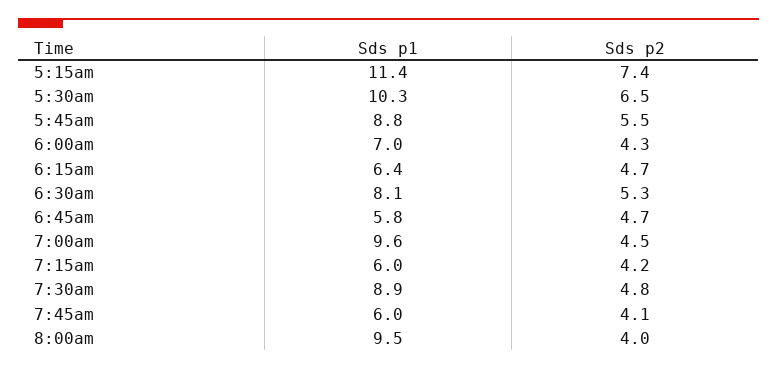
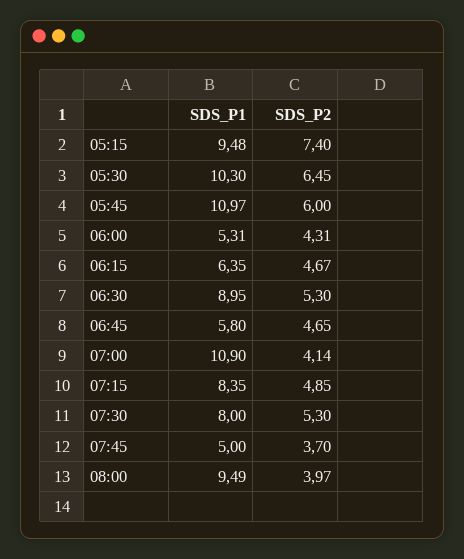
Sds p1, 5:15am: 11.4 -> 9.48
Sds p1, 5:45am: 8.8 -> 10.97
Sds p2, 5:45am: 5.5 -> 6
Sds p1, 6:00am: 7 -> 5.31
Sds p1, 6:30am: 8.1 -> 8.95
Sds p1, 7:00am: 9.6 -> 10.9
Sds p2, 7:00am: 4.5 -> 4.14
Sds p1, 7:15am: 6 -> 8.35
Sds p2, 7:15am: 4.2 -> 4.85
Sds p1, 7:30am: 8.9 -> 8
Sds p2, 7:30am: 4.8 -> 5.3
Sds p1, 7:45am: 6 -> 5
Sds p2, 7:45am: 4.1 -> 3.7

